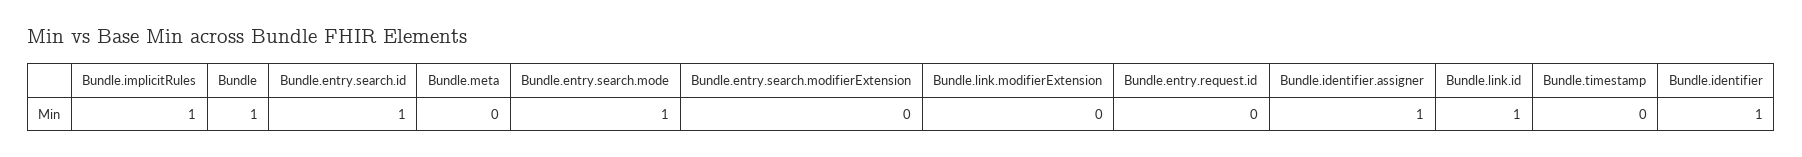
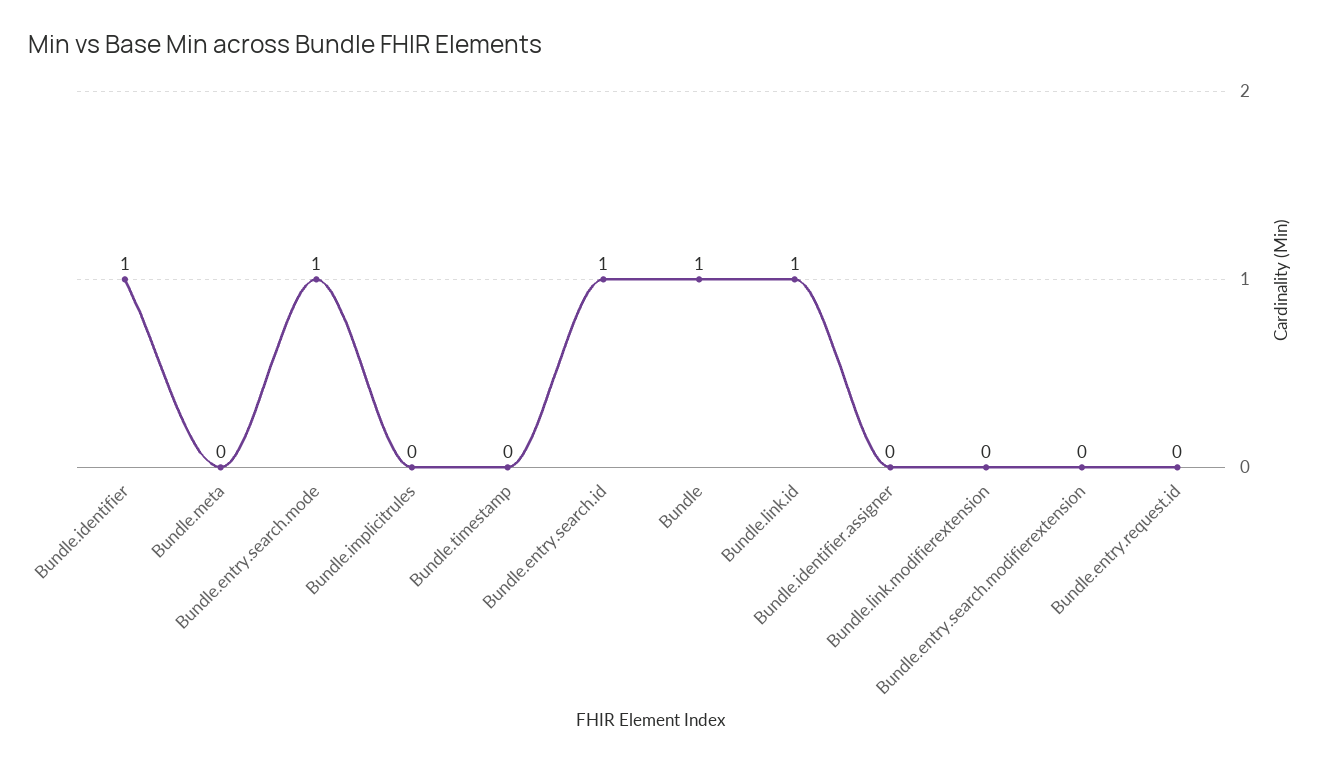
Bundle.implicitRules: 1 -> 0
Bundle.identifier.assigner: 1 -> 0

